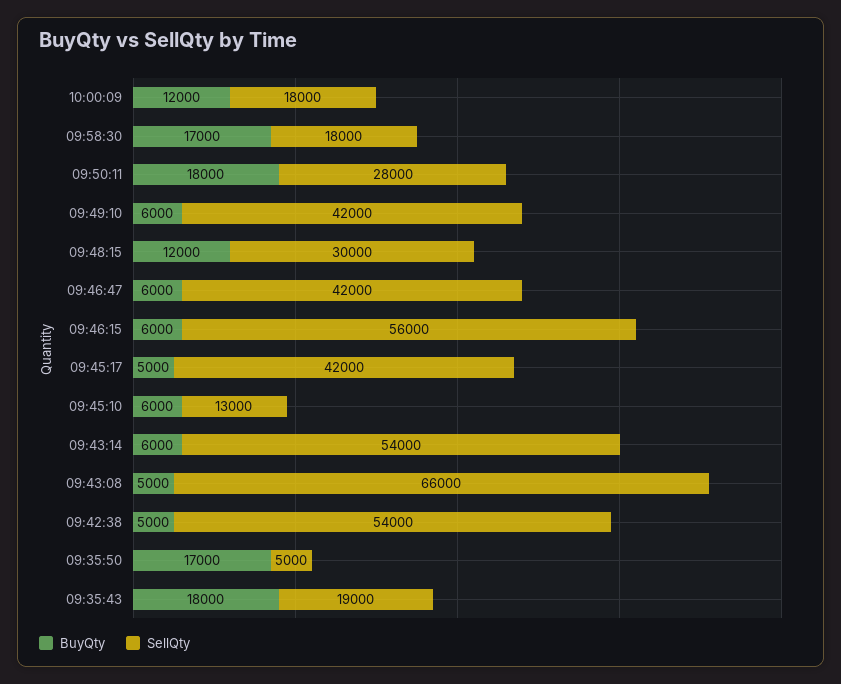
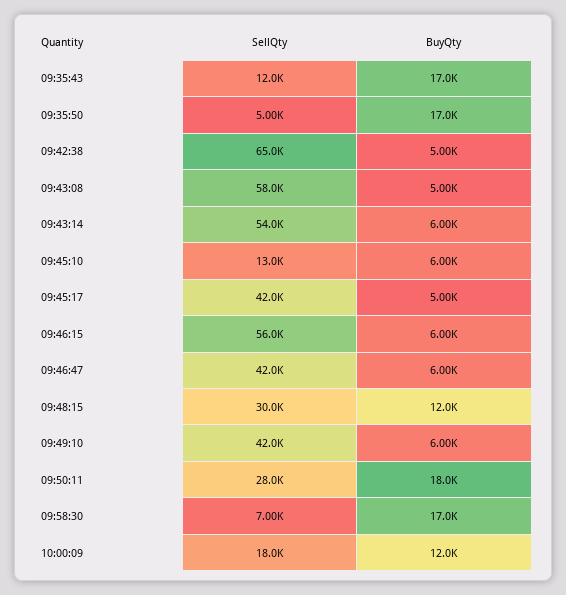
SellQty, 09:58:30: 18000 -> 7000
SellQty, 09:43:08: 66000 -> 58000
SellQty, 09:42:38: 54000 -> 65000
BuyQty, 09:35:43: 18000 -> 17000
SellQty, 09:35:43: 19000 -> 12000

